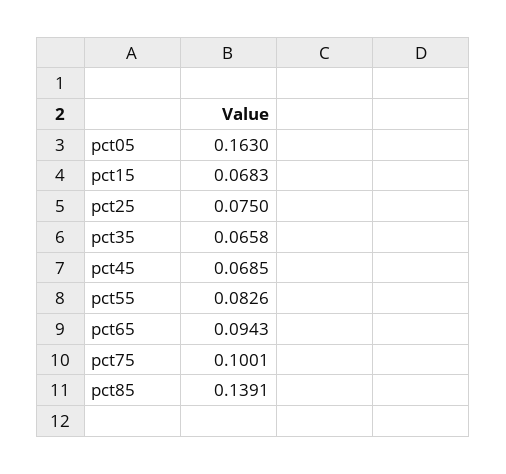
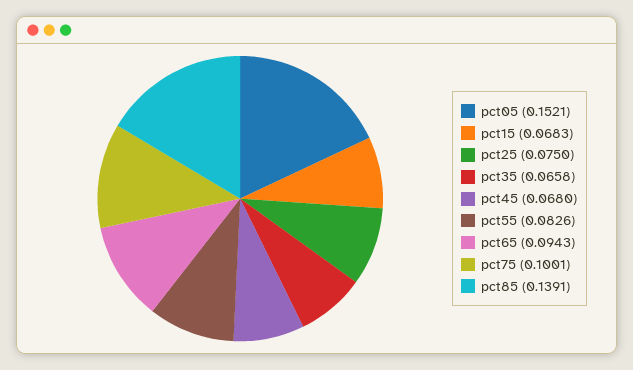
pct05: 0.163 -> 0.1521
pct45: 0.0685 -> 0.068

